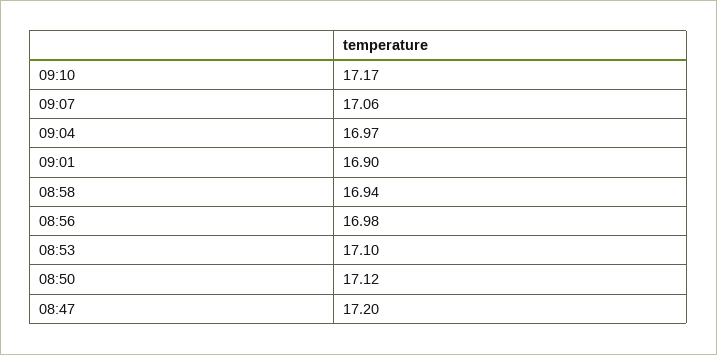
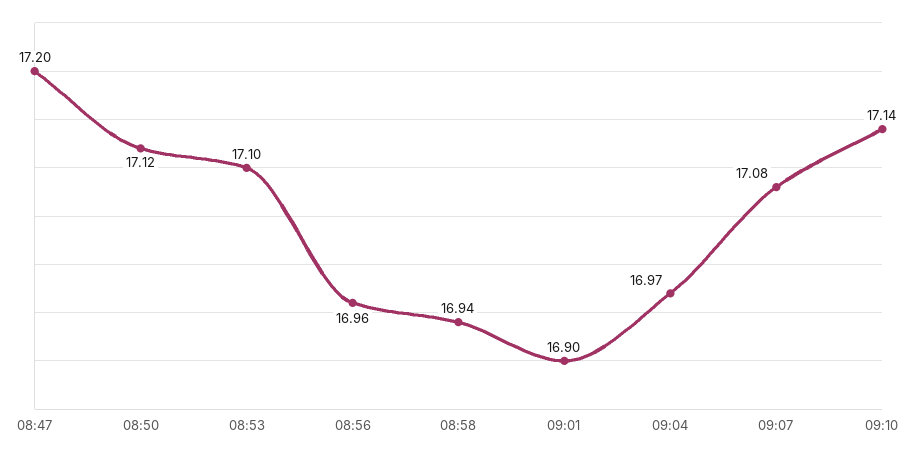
09:10: 17.17 -> 17.14
09:07: 17.06 -> 17.08
08:56: 16.98 -> 16.96

